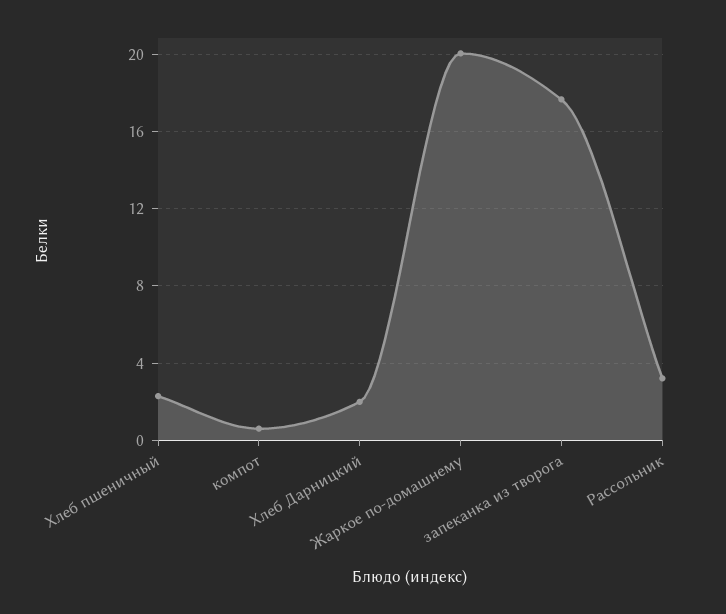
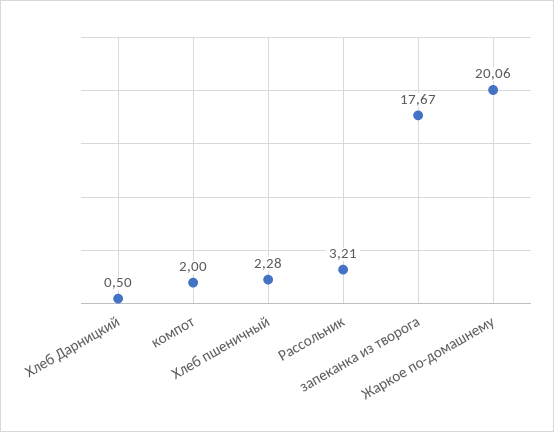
компот: 0.5 -> 2
Хлеб Дарницкий: 2 -> 0.5

